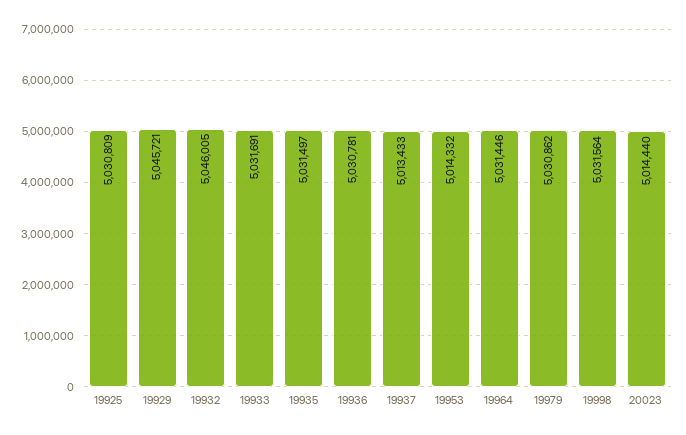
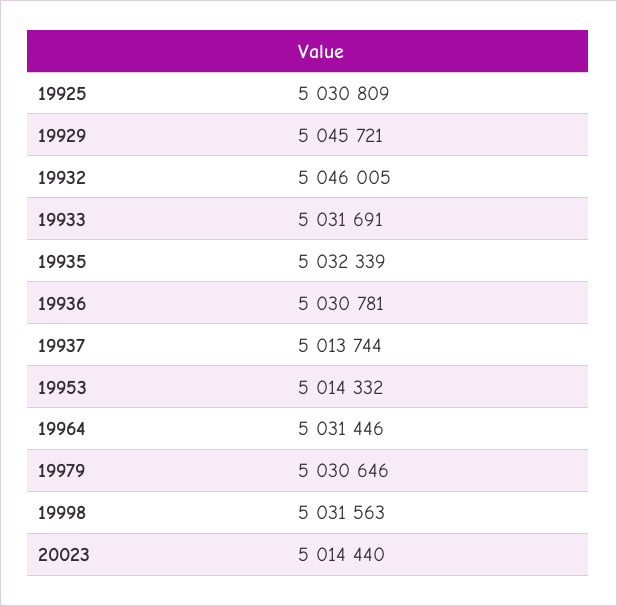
19935: 5031497 -> 5032339
19937: 5013433 -> 5013744
19979: 5030862 -> 5030646
19998: 5031564 -> 5031563

